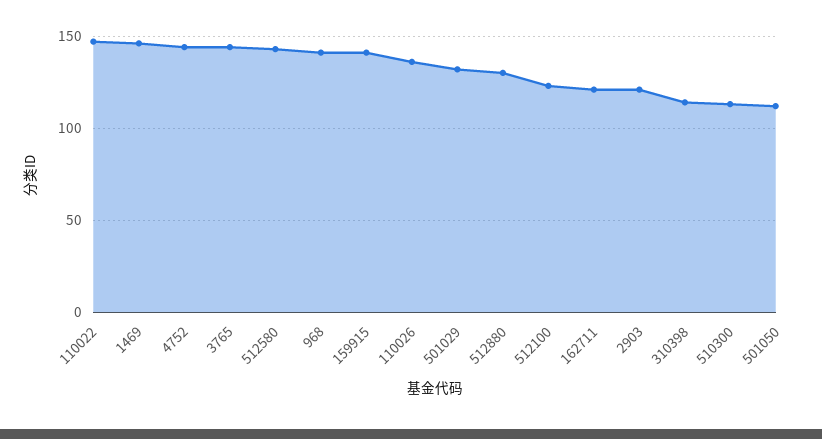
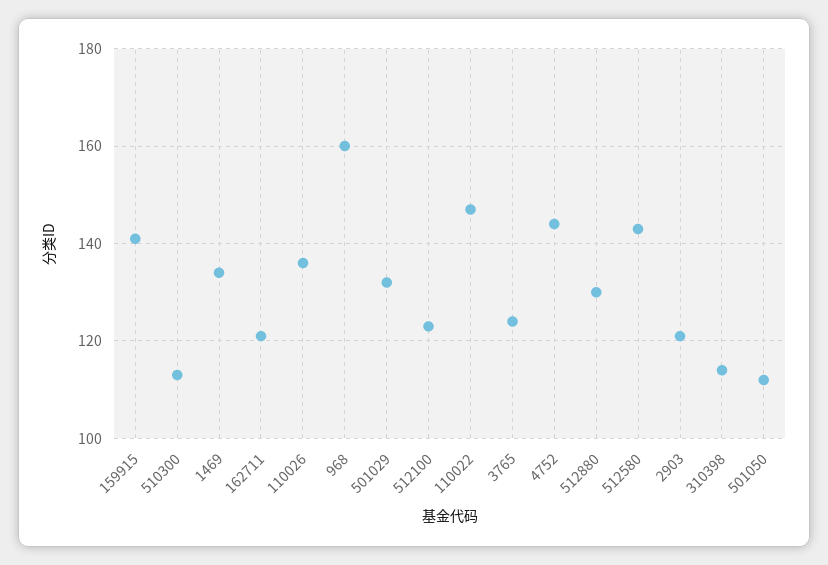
1469: 145 -> 135
3765: 145 -> 125
968: 140 -> 160

